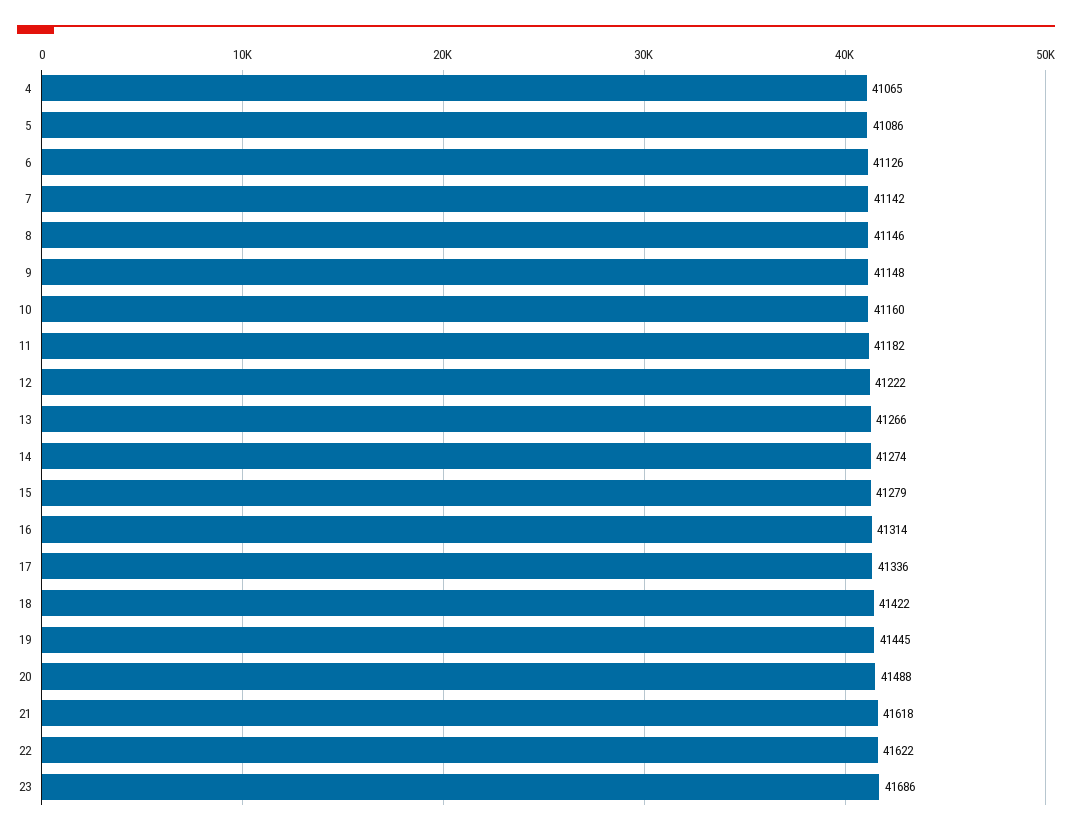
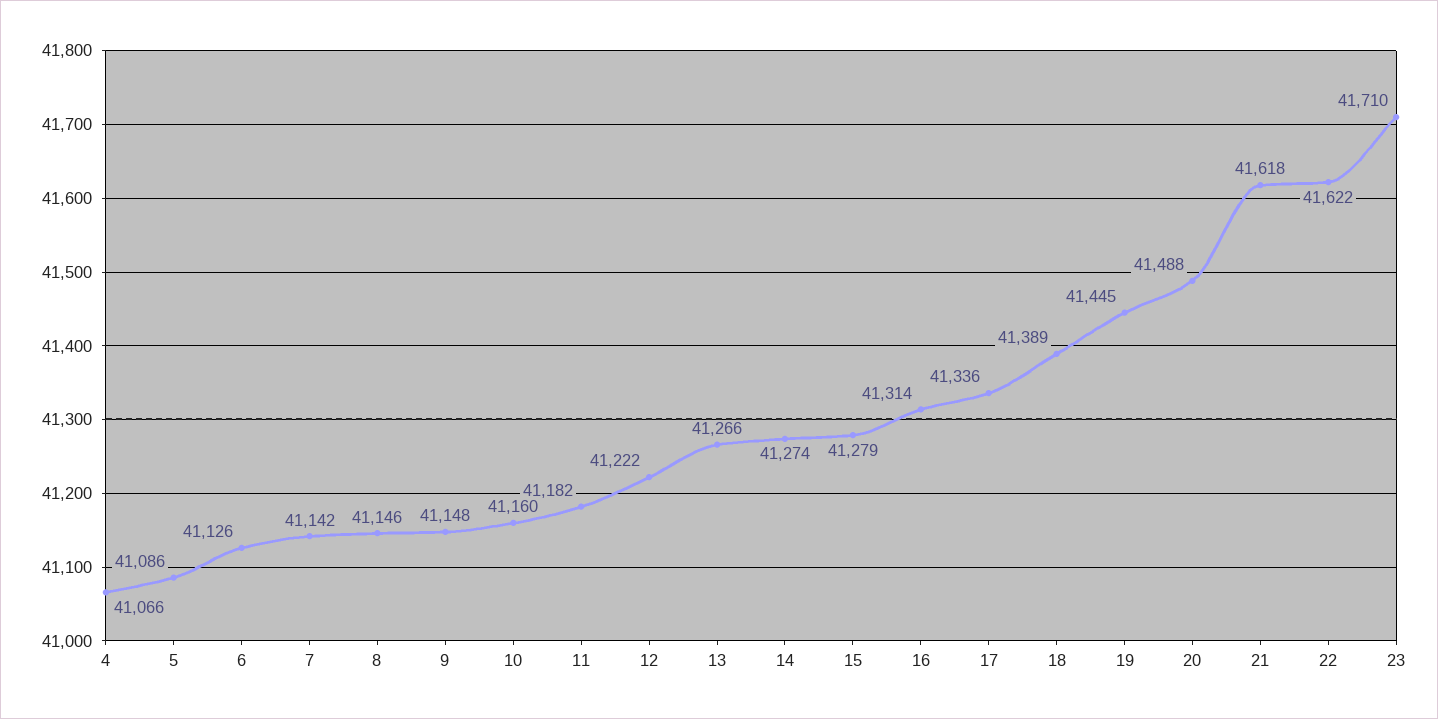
4: 41065 -> 41066
18: 41422 -> 41389
23: 41686 -> 41710

